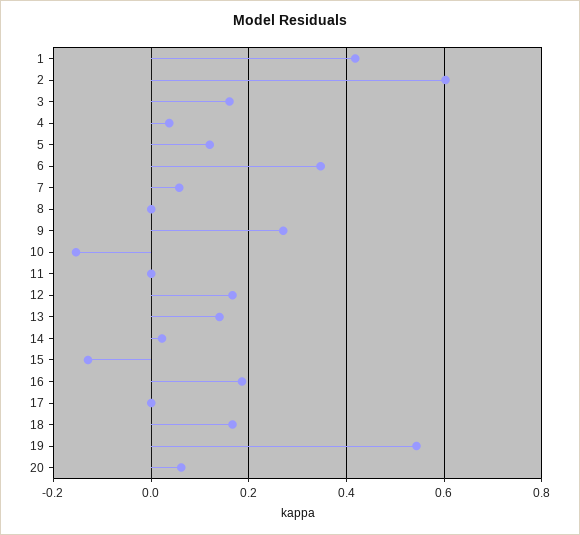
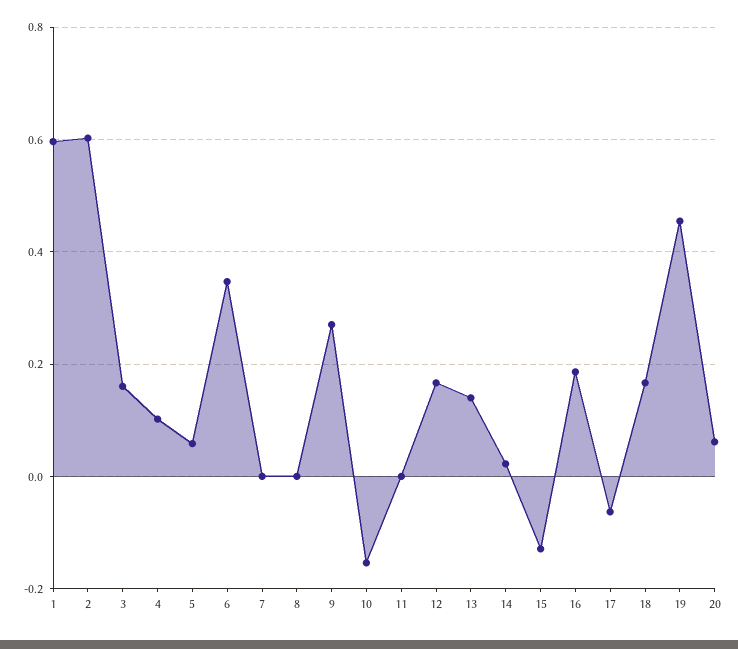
1: 0.42 -> 0.6
4: 0.04 -> 0.1
5: 0.12 -> 0.06
7: 0.06 -> 0
17: 0 -> -0.06
19: 0.54 -> 0.46

